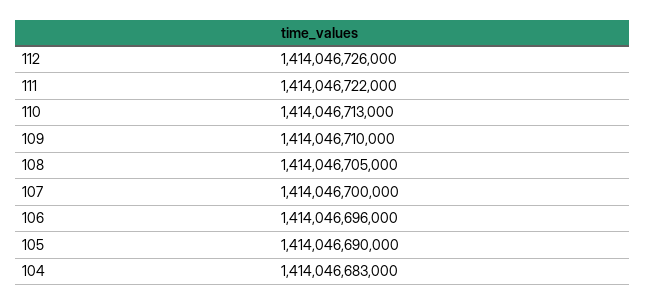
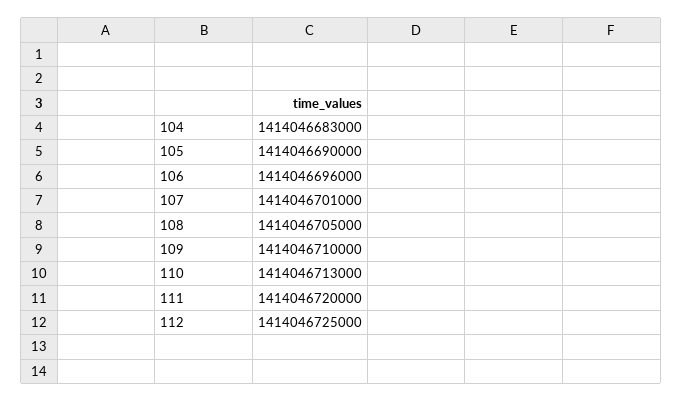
112: 1414046726000 -> 1414046725000
111: 1414046722000 -> 1414046720000
107: 1414046700000 -> 1414046701000

